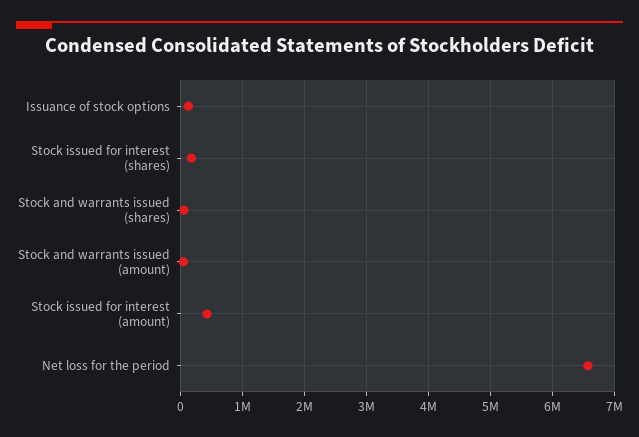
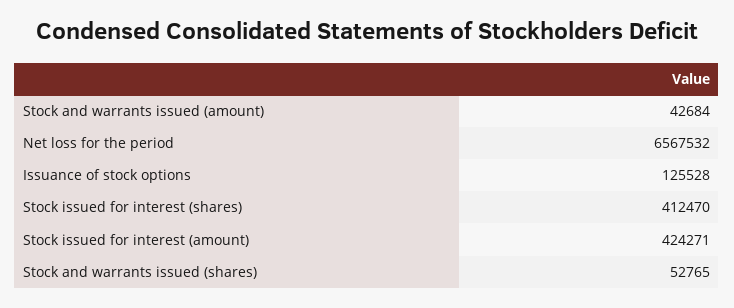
Stock issued for interest (shares): 200000 -> 412470

